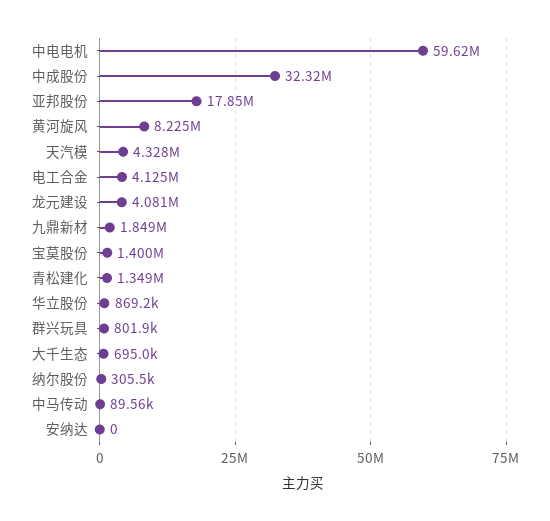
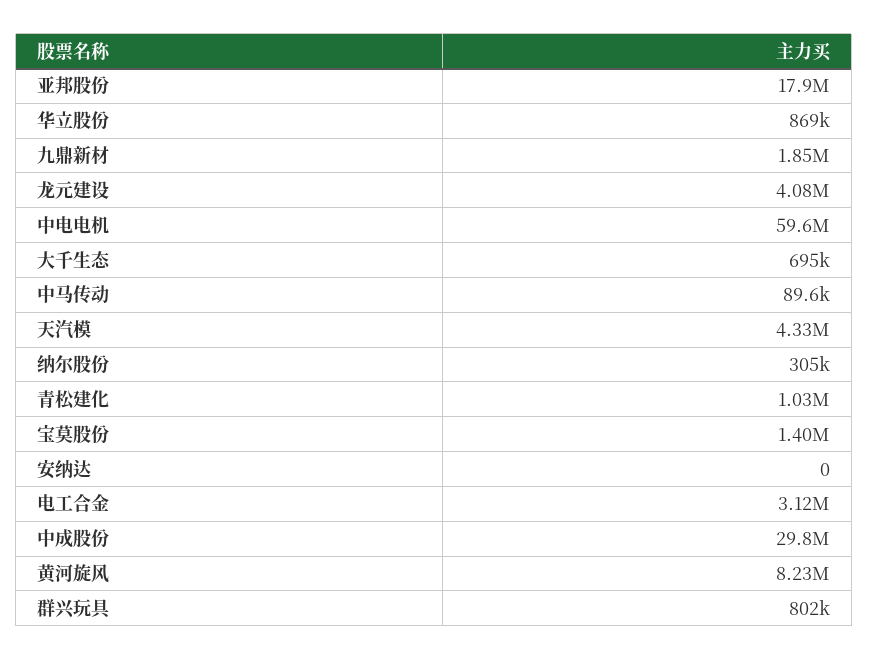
中成股份: 32320000 -> 29800000
电工合金: 4125000 -> 3120000
青松建化: 1349000 -> 1030000

